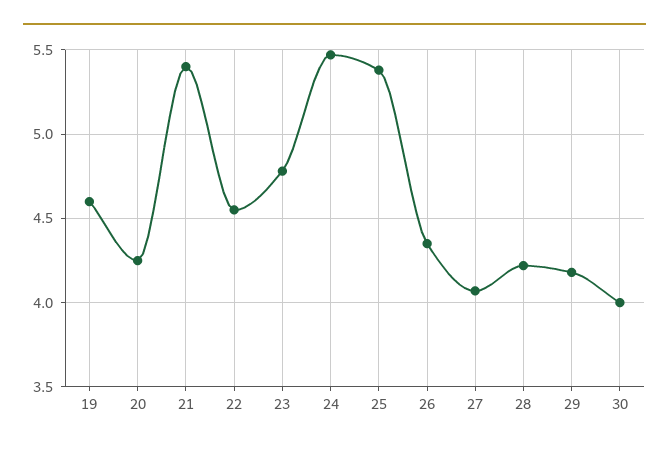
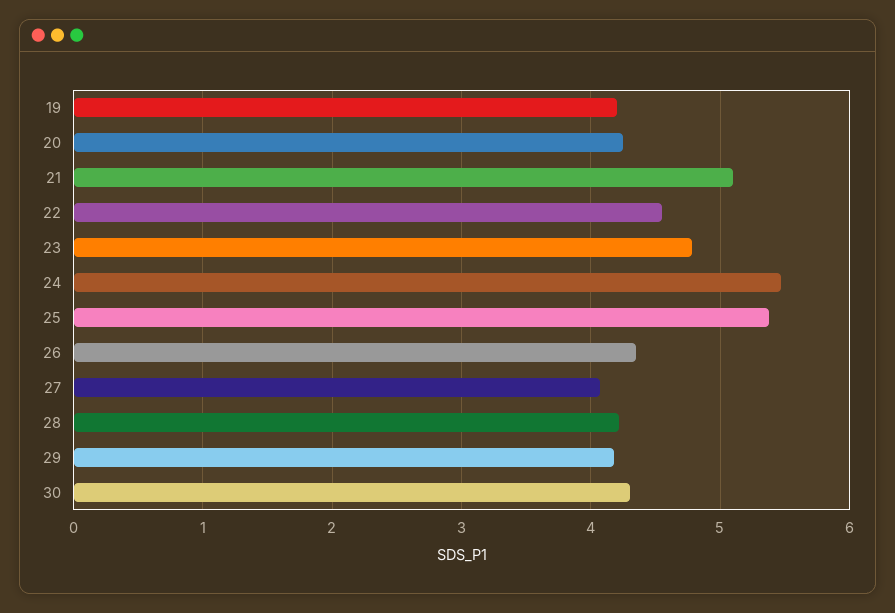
19: 4.6 -> 4.2
21: 5.4 -> 5.1
30: 4 -> 4.3

